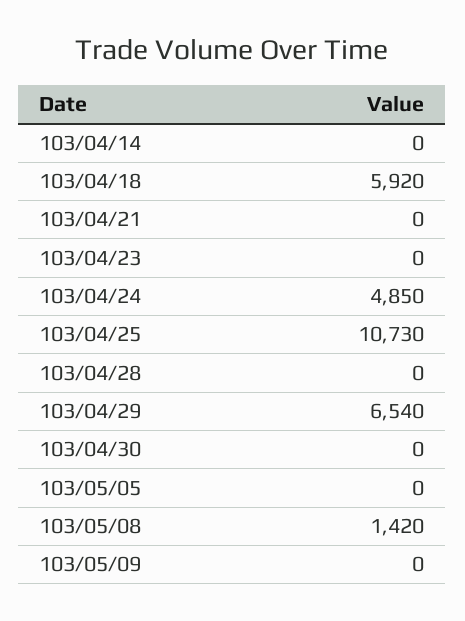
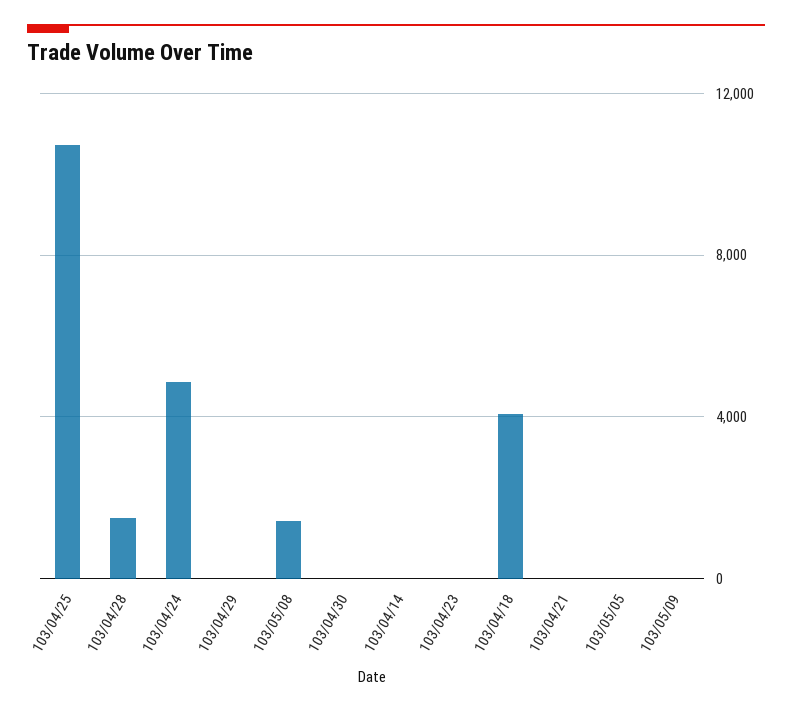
103/04/18: 5920 -> 4000
103/04/28: 0 -> 1500
103/04/29: 6540 -> 0

